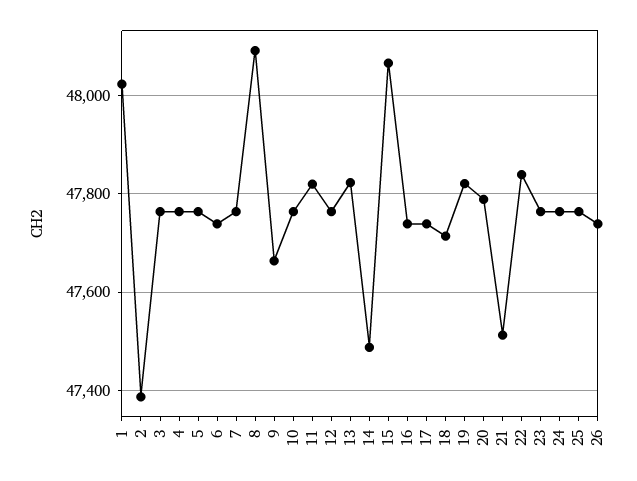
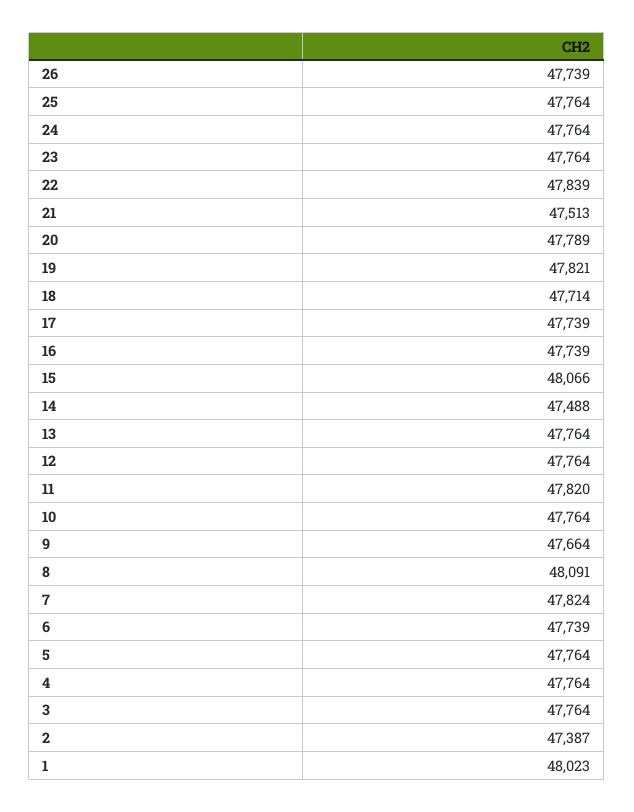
7: 47760 -> 47824
13: 47820 -> 47764

